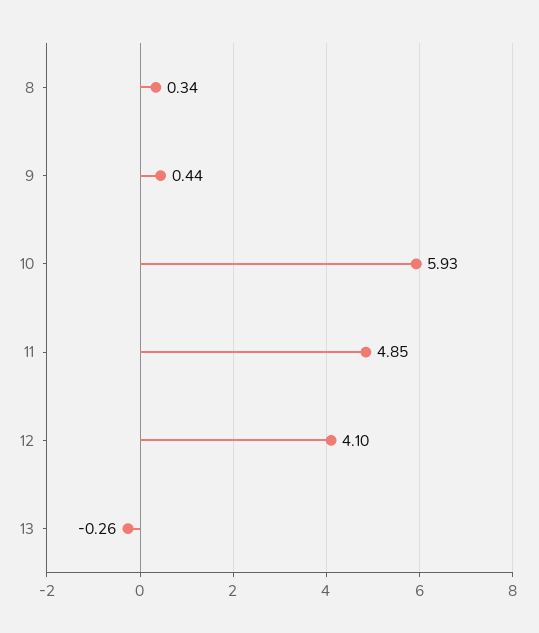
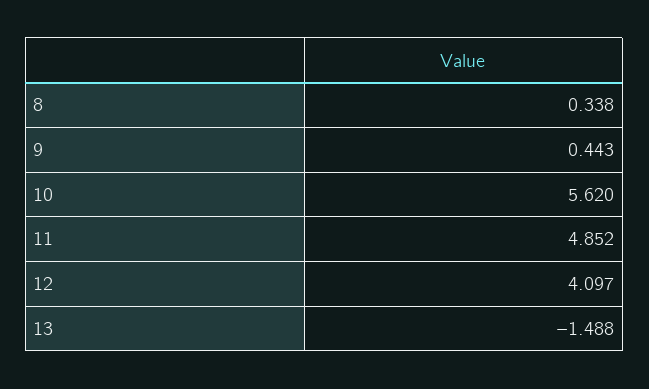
10: 5.93 -> 5.62
13: -0.26 -> -1.488

